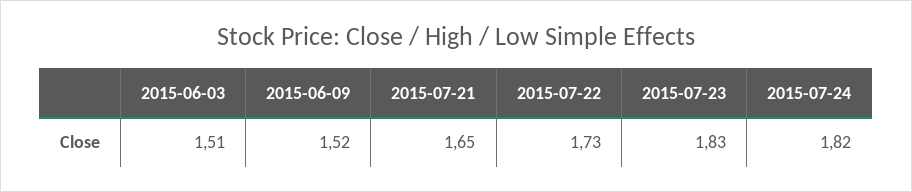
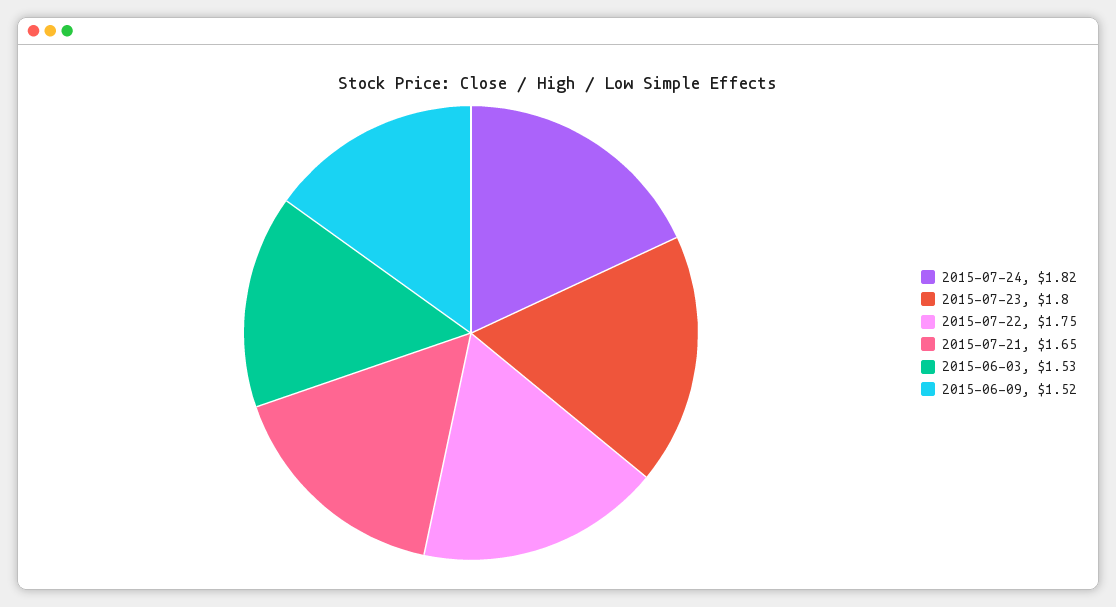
2015-06-03: 1.51 -> 1.53
2015-07-22: 1.73 -> 1.75
2015-07-23: 1.83 -> 1.8

